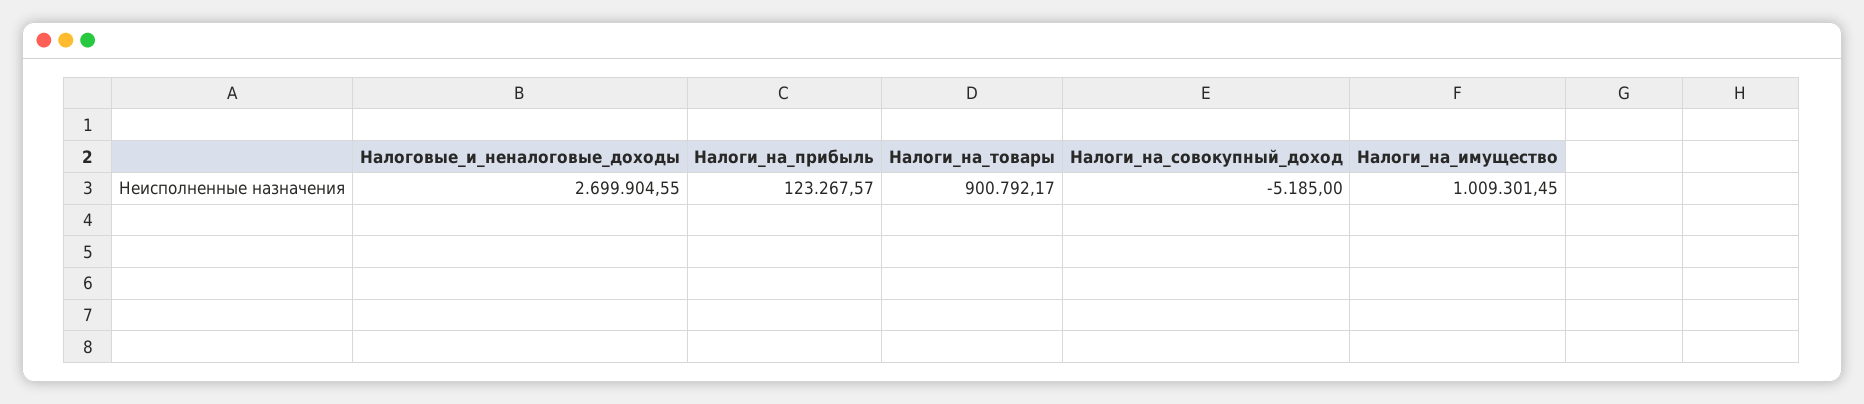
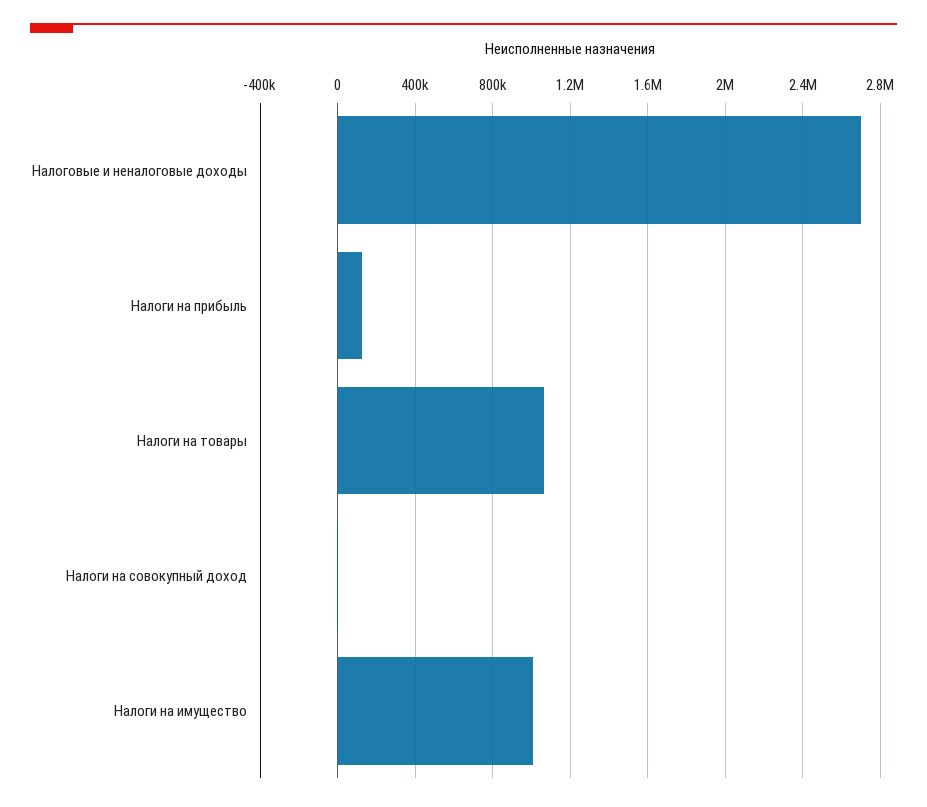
Налоги_на_товары: 900792.17 -> 1050000

